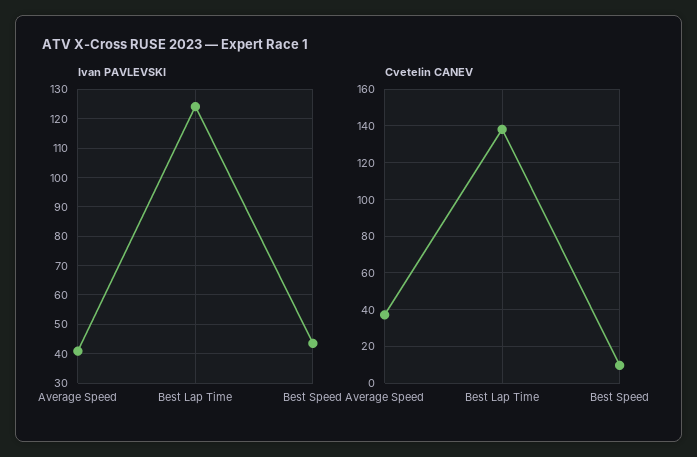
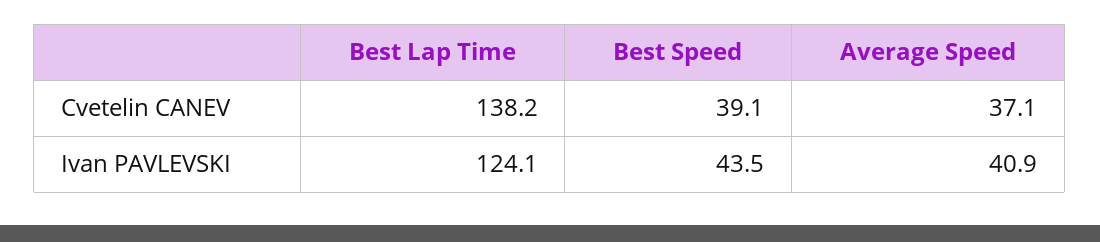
Cvetelin CANEV, Best Speed: 10 -> 39.1

